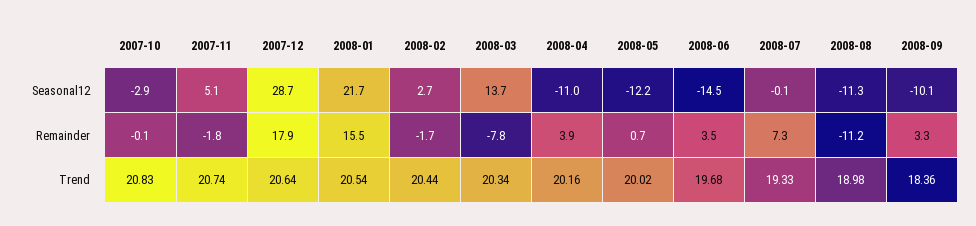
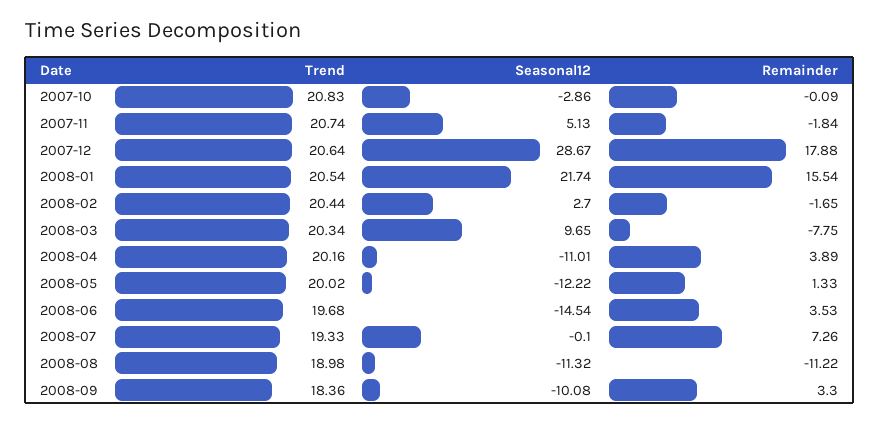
2008-03, Seasonal12: 13.7 -> 9.65
2008-05, Remainder: 0.7 -> 1.33

